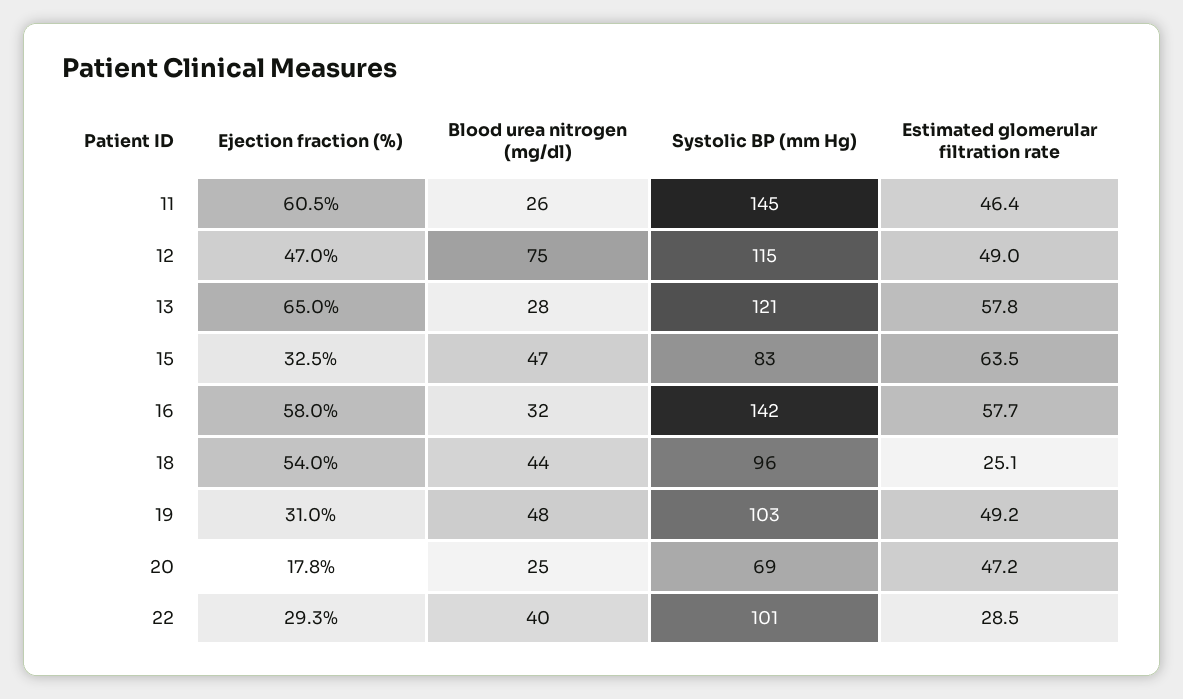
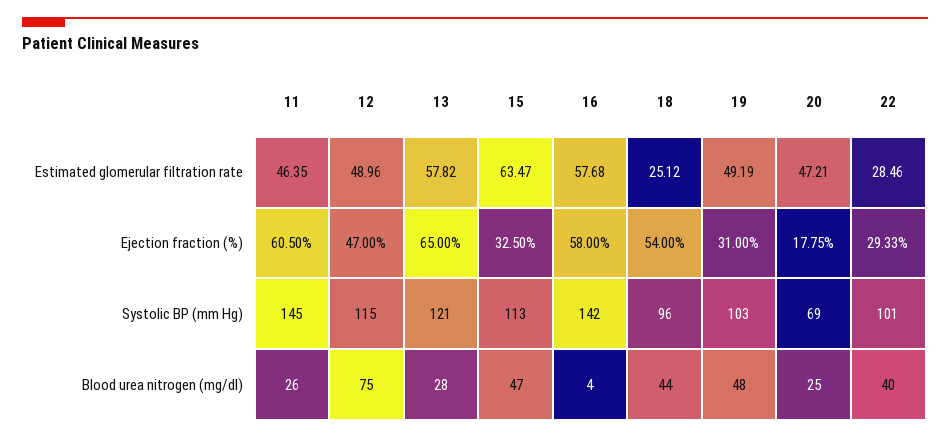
Systolic BP (mm Hg), 15: 83 -> 113
Blood urea nitrogen (mg/dl), 16: 32 -> 4

